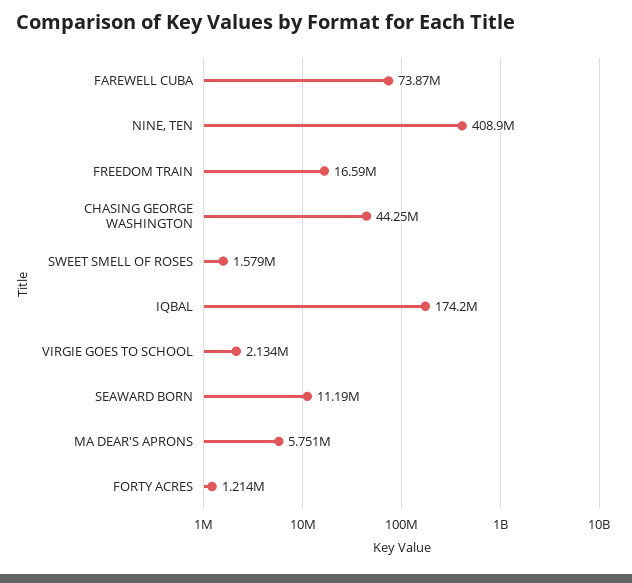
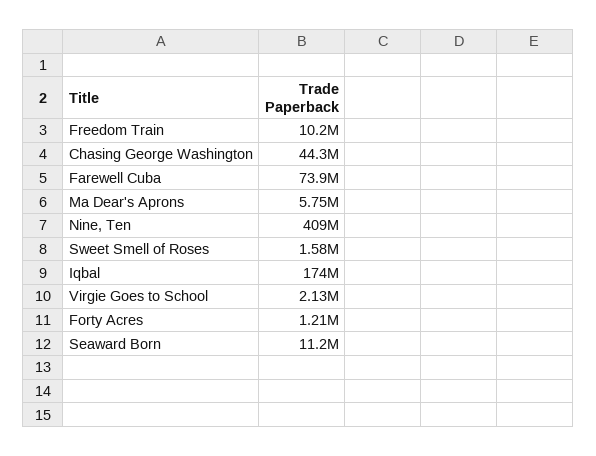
FREEDOM TRAIN: 16590000 -> 10200000

